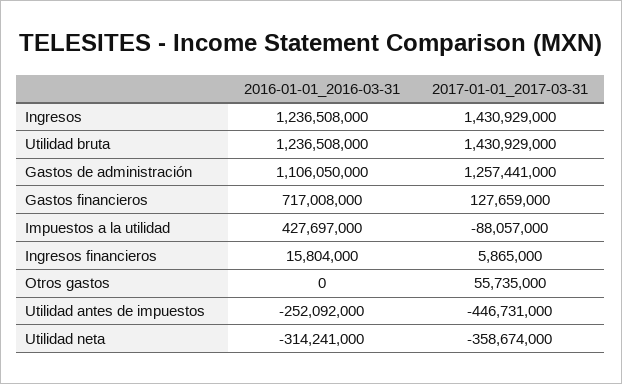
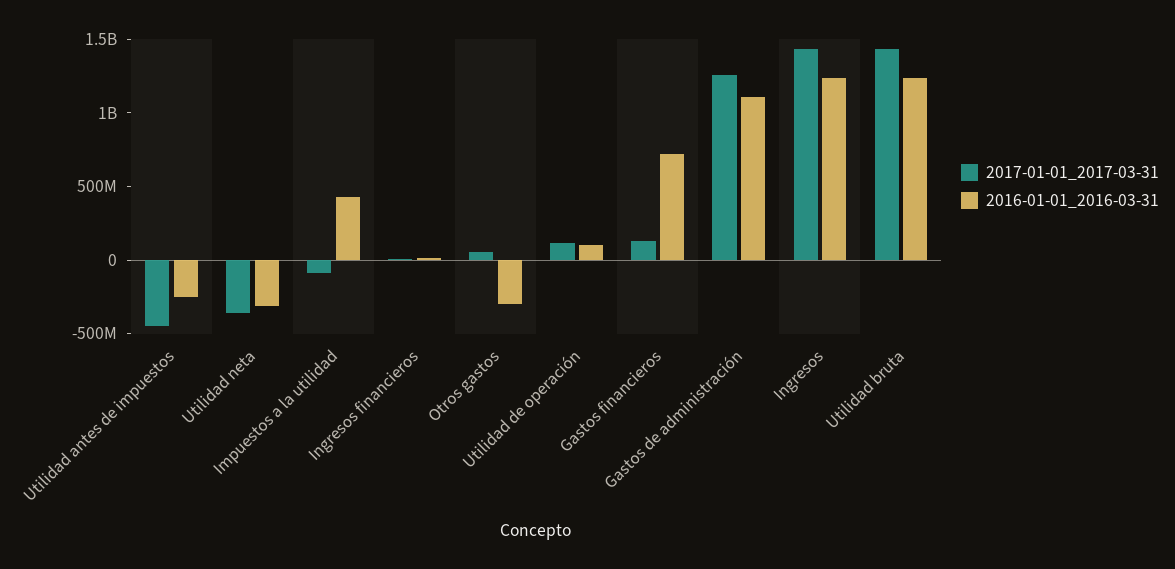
2016-01-01_2016-03-31, Otros gastos: 0 -> -300000000
2017-01-01_2017-03-31, Utilidad de operación: none -> 100000000
2016-01-01_2016-03-31, Utilidad de operación: none -> 100000000

